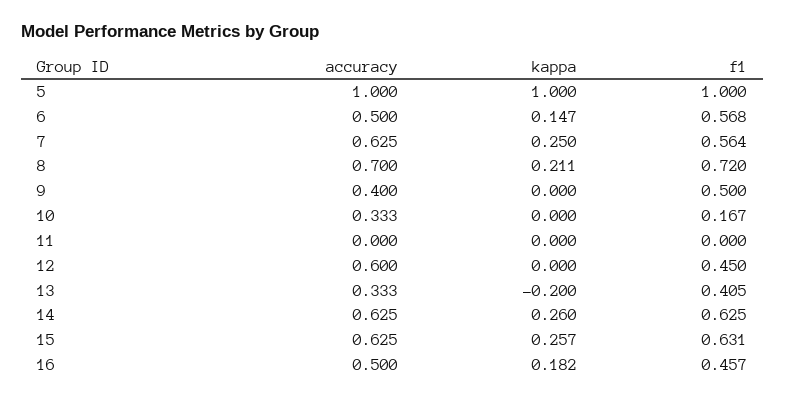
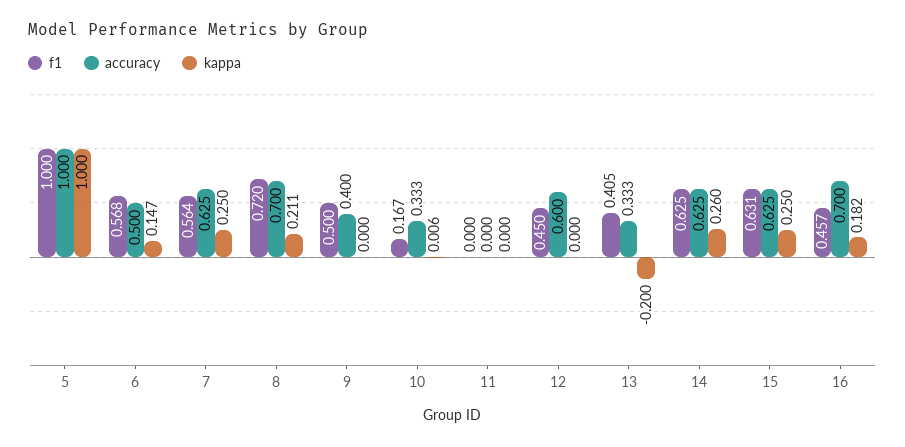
kappa, 10: 0 -> 0.006
kappa, 15: 0.257 -> 0.25
accuracy, 16: 0.5 -> 0.7

